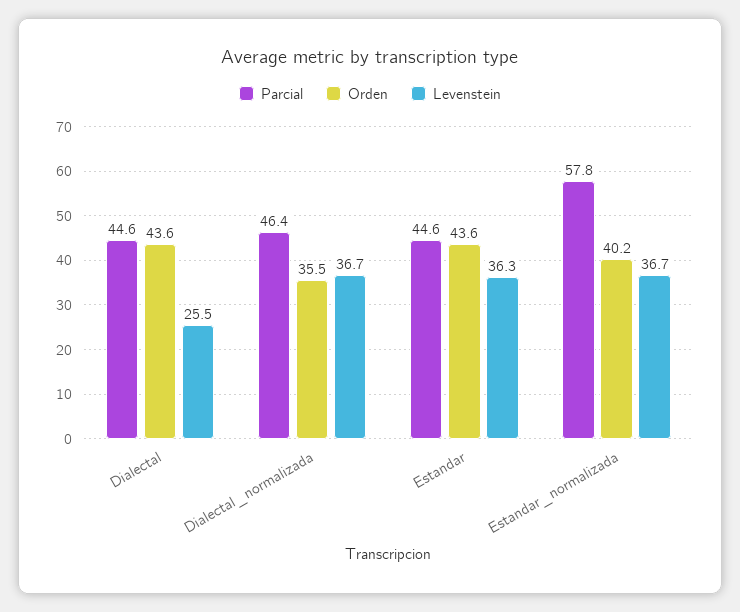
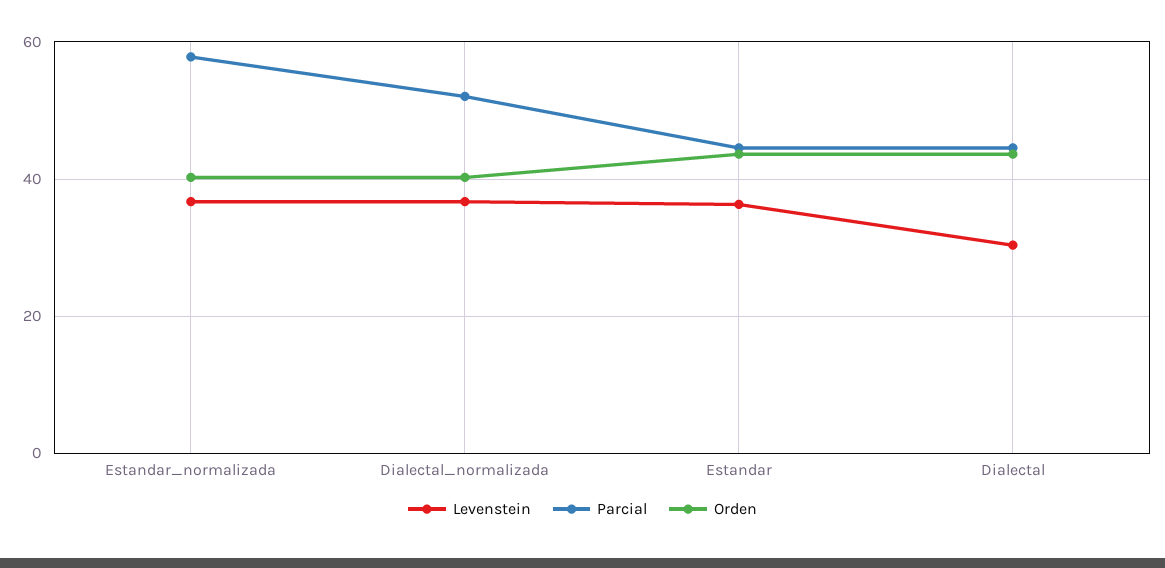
Levenstein, Dialectal: 25.5 -> 30
Parcial, Dialectal_normalizada: 46.4 -> 52
Orden, Dialectal_normalizada: 35.5 -> 40

